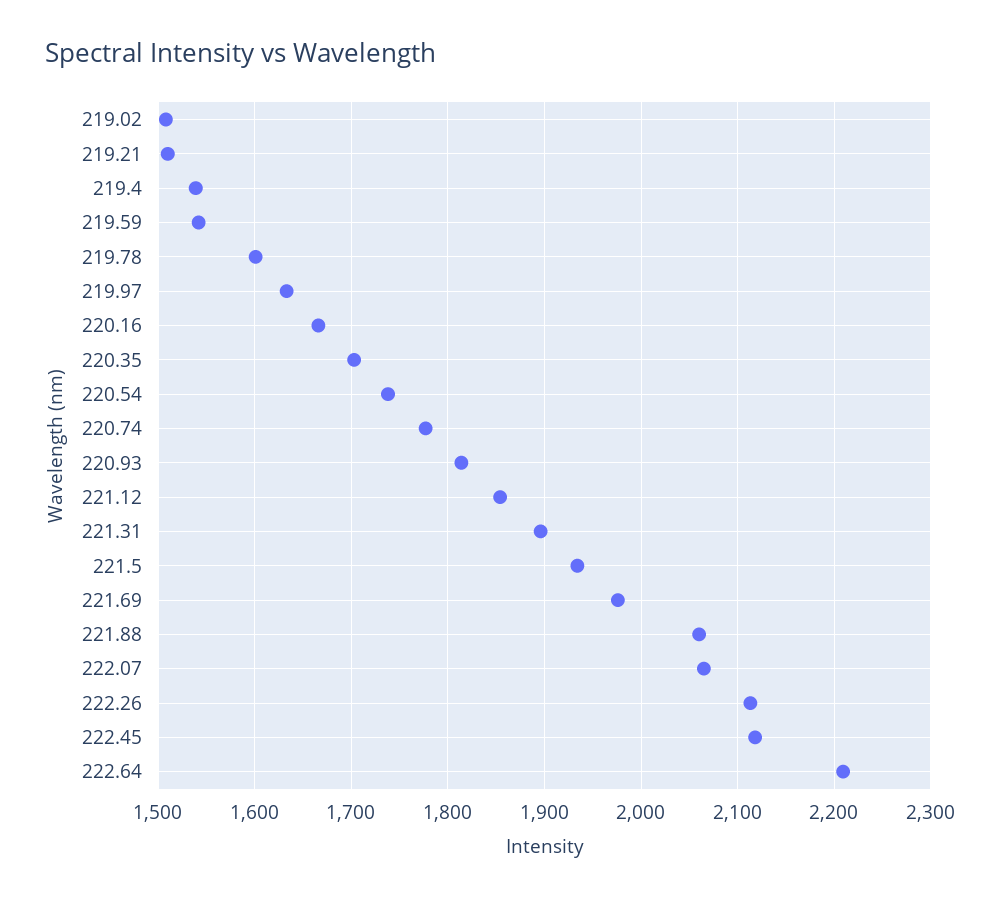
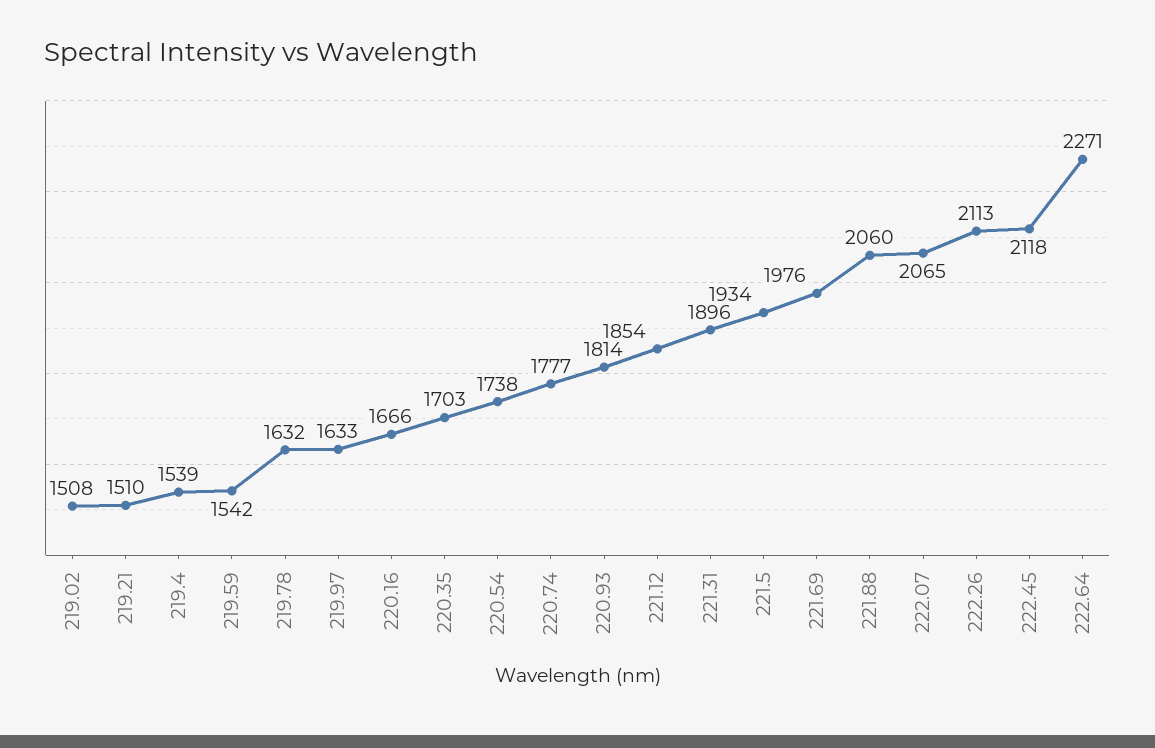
219.78: 1600 -> 1632
222.64: 2210 -> 2271

